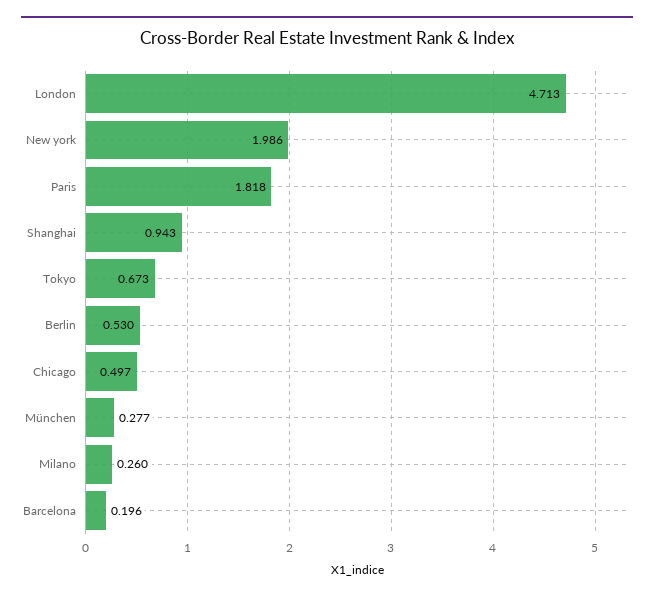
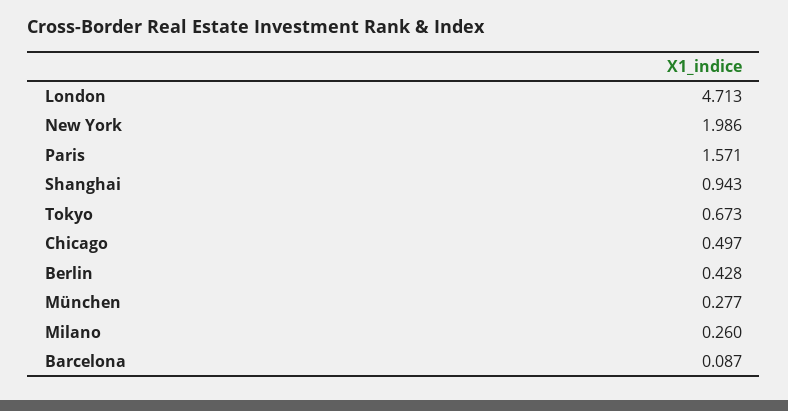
Paris: 1.818 -> 1.571
Berlin: 0.53 -> 0.428
Barcelona: 0.196 -> 0.087

